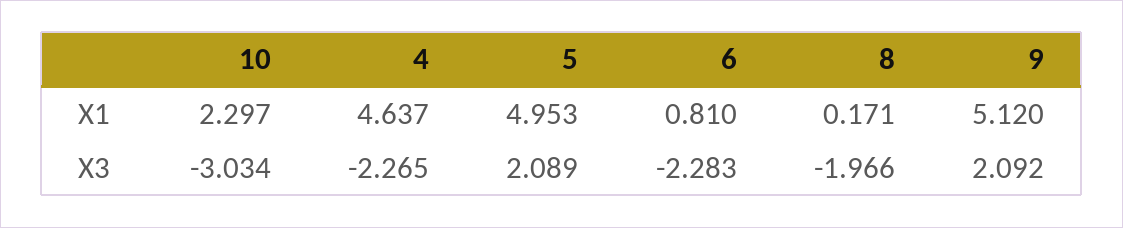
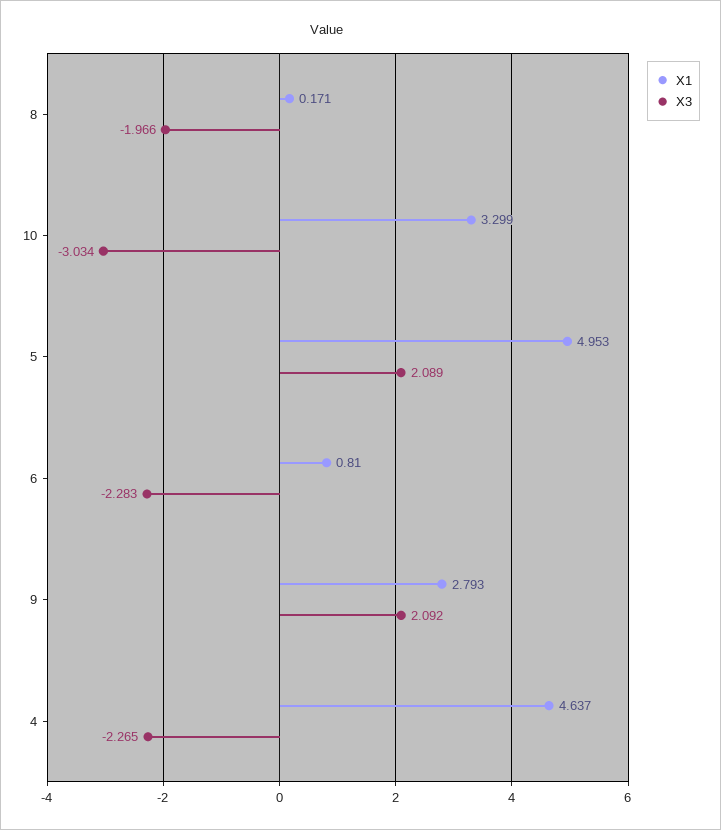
X1, 10: 2.297 -> 3.299
X1, 9: 5.12 -> 2.793

